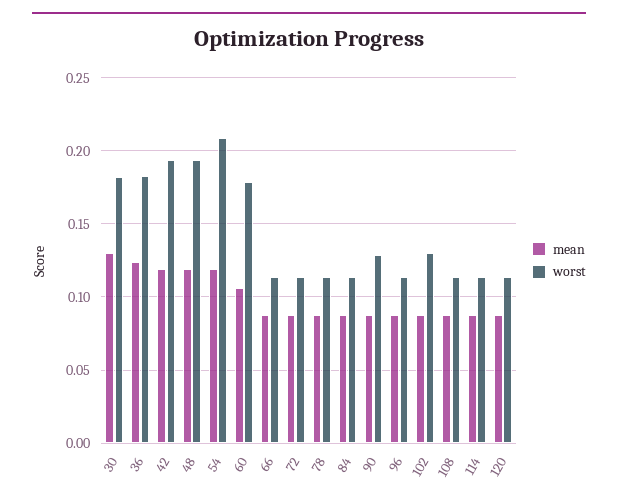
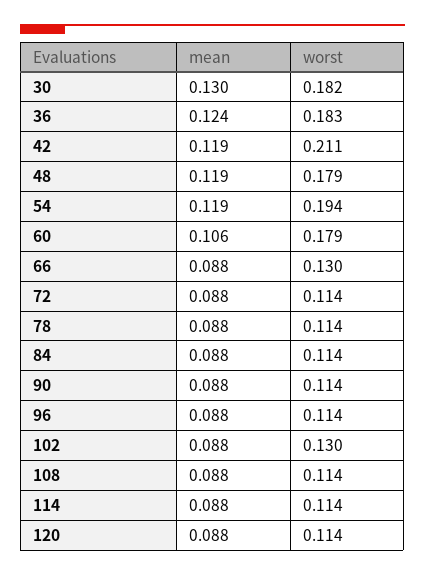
worst, 42: 0.195 -> 0.211
worst, 48: 0.195 -> 0.179
worst, 54: 0.21 -> 0.194
worst, 66: 0.115 -> 0.13
worst, 90: 0.13 -> 0.114

